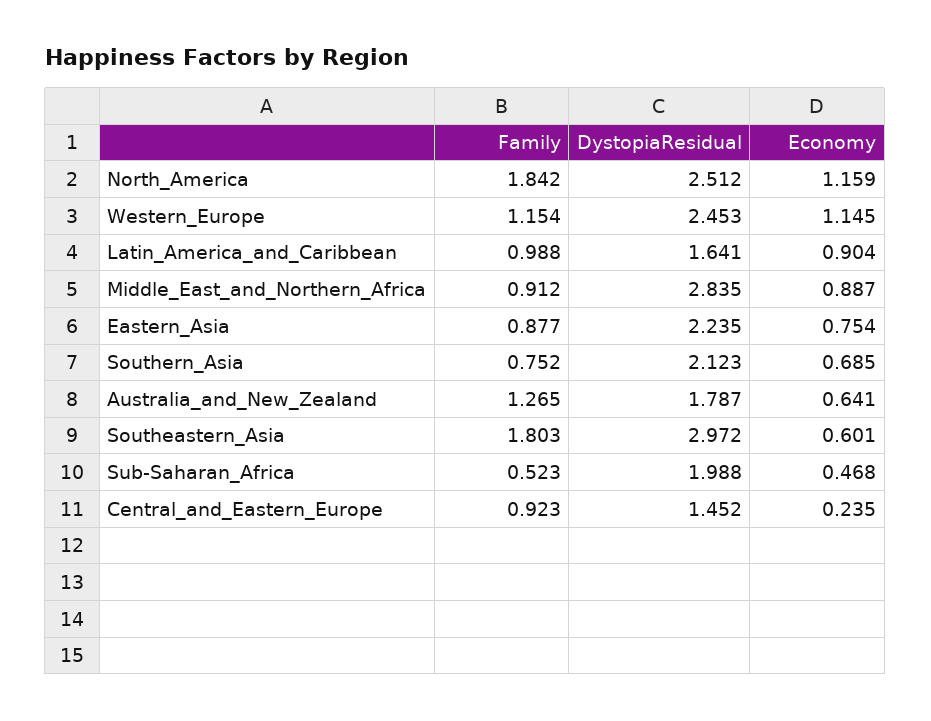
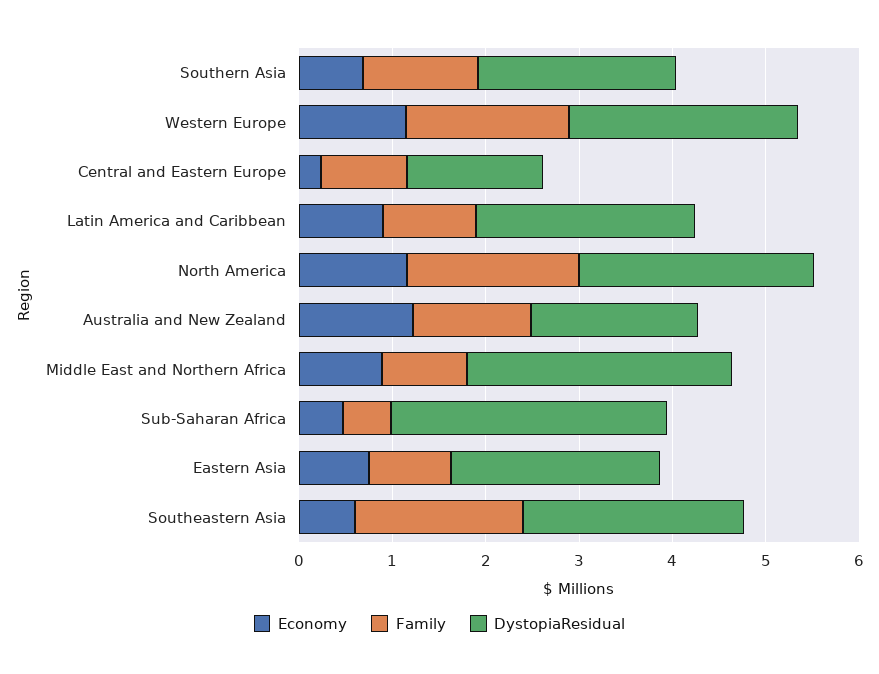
Family, Western_Europe: 1.154 -> 1.8
DystopiaResidual, Latin_America_and_Caribbean: 1.641 -> 2.4
Family, Southern_Asia: 0.752 -> 1.2
Economy, Australia_and_New_Zealand: 0.641 -> 1.2
DystopiaResidual, Southeastern_Asia: 2.972 -> 2.4
DystopiaResidual, Sub-Saharan_Africa: 1.988 -> 3

